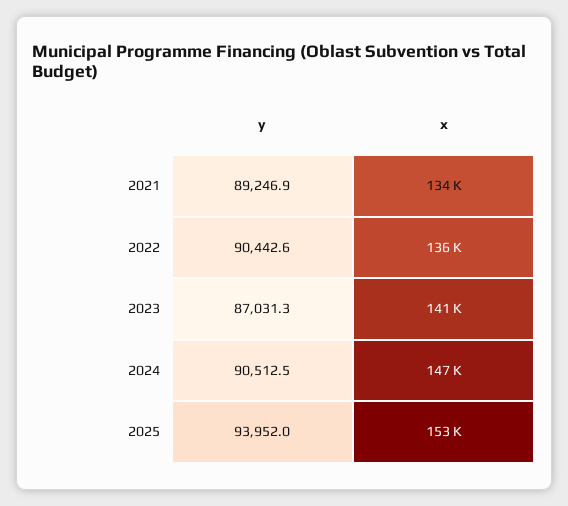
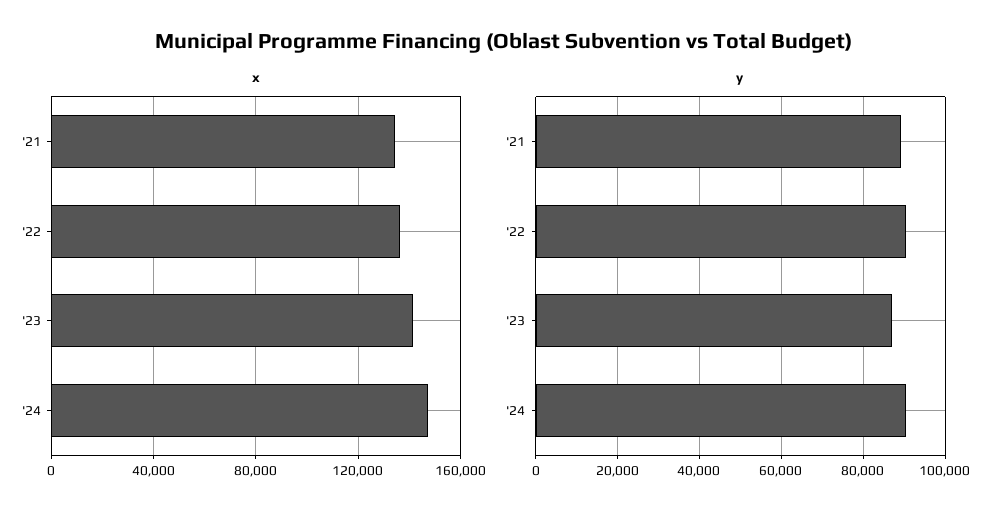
y, 2025: 93952 -> none
x, 2025: 153000 -> none

